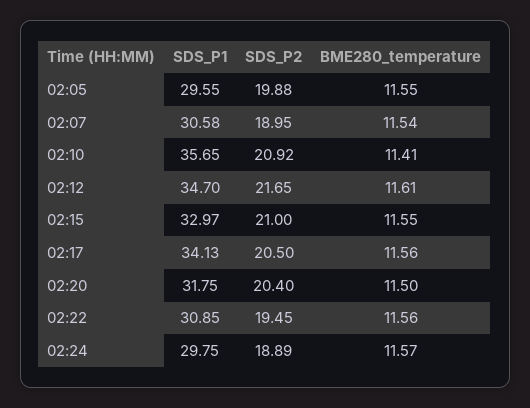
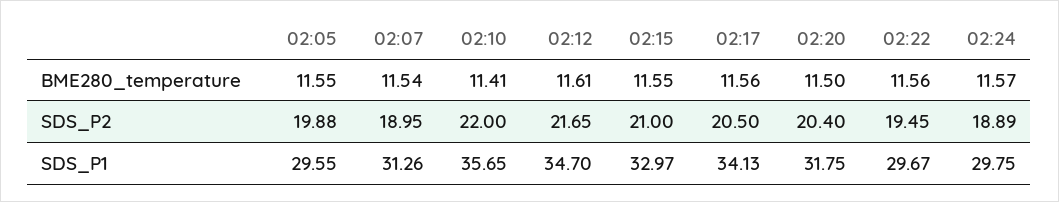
SDS_P1, 02:07: 30.58 -> 31.26
SDS_P2, 02:10: 20.92 -> 22
SDS_P1, 02:22: 30.85 -> 29.67

